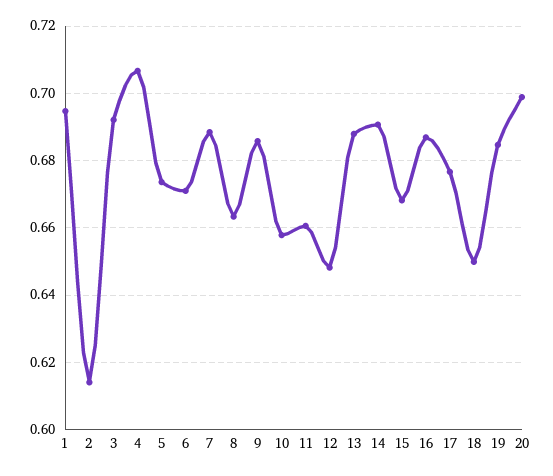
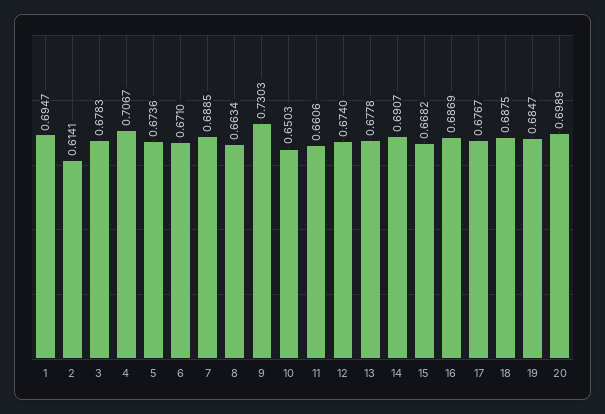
3: 0.692 -> 0.6783
9: 0.686 -> 0.7303
10: 0.658 -> 0.6503
12: 0.648 -> 0.674
13: 0.688 -> 0.6778
18: 0.65 -> 0.6875

